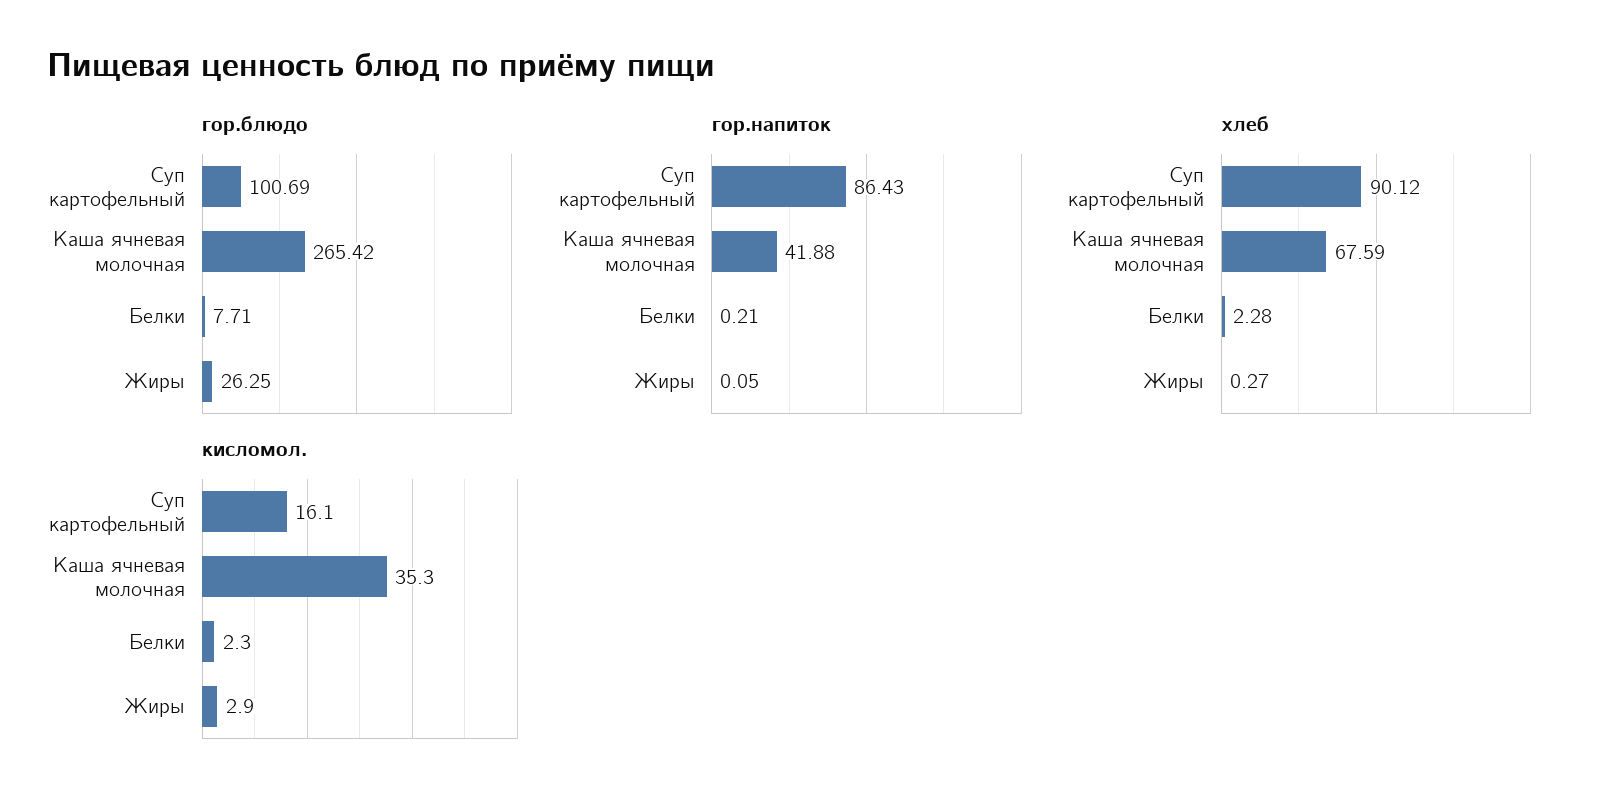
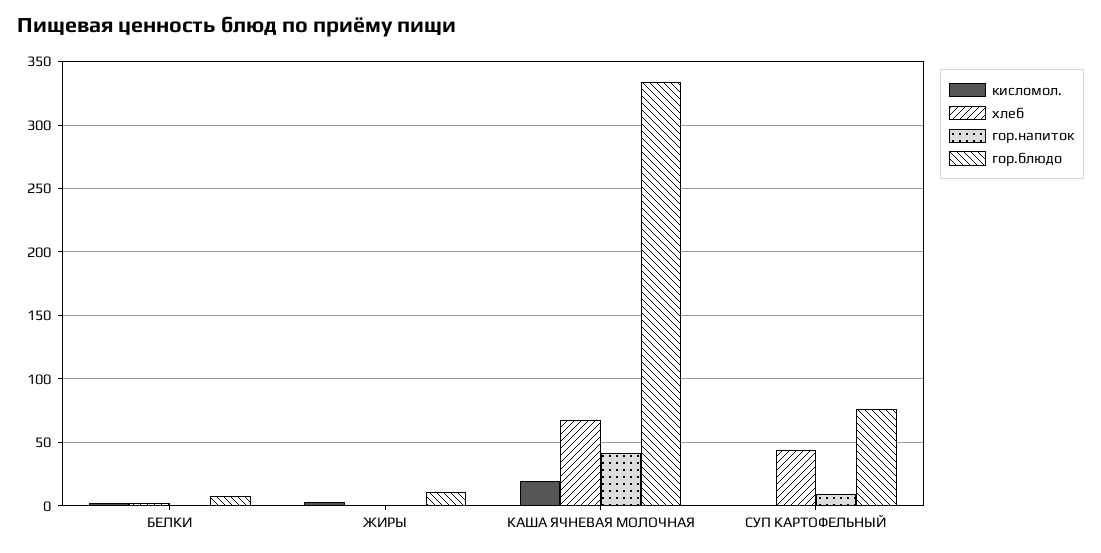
гор.блюдо, Суп картофельный: 100.69 -> 75
гор.блюдо, Каша ячневая молочная: 265.42 -> 335
гор.блюдо, Жиры: 26.25 -> 10
гор.напиток, Суп картофельный: 86.43 -> 10
хлеб, Суп картофельный: 90.12 -> 45
кисломол., Суп картофельный: 16.1 -> 0
кисломол., Каша ячневая молочная: 35.3 -> 20

